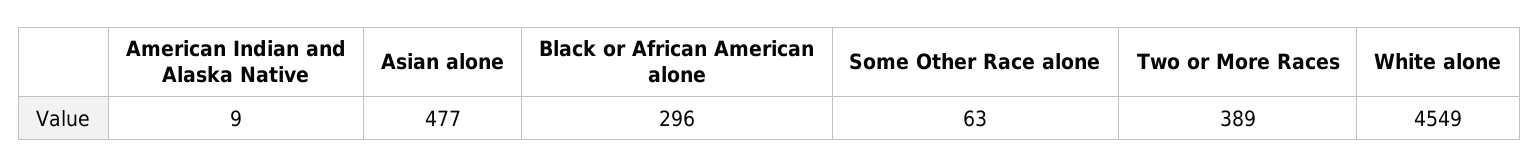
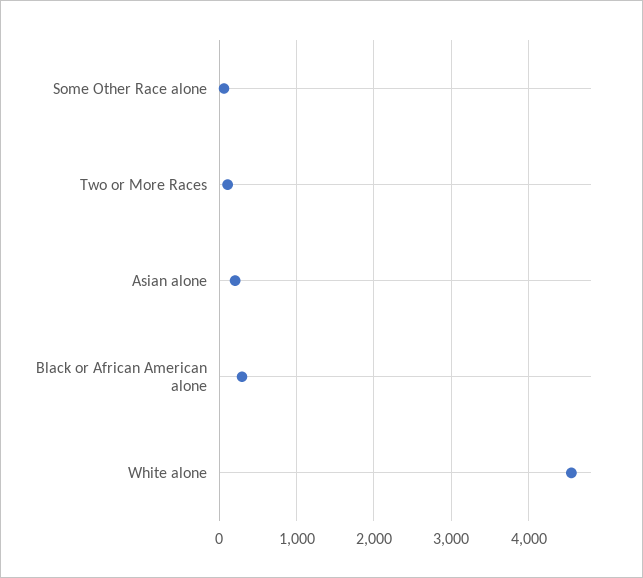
American Indian and Alaska Native: 9 -> none
Asian alone: 477 -> 200
Two or More Races: 389 -> 100

